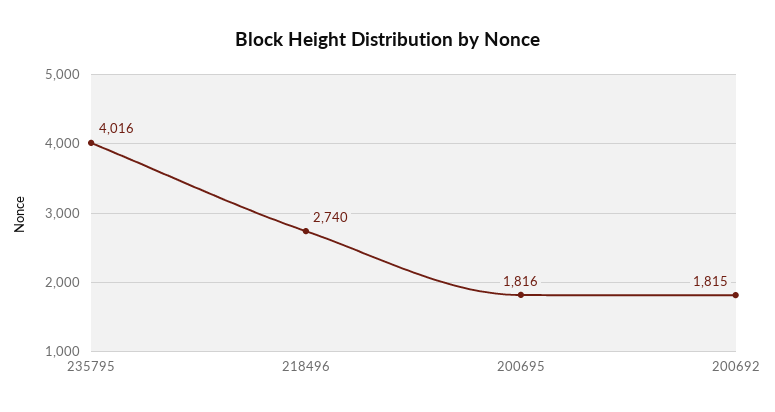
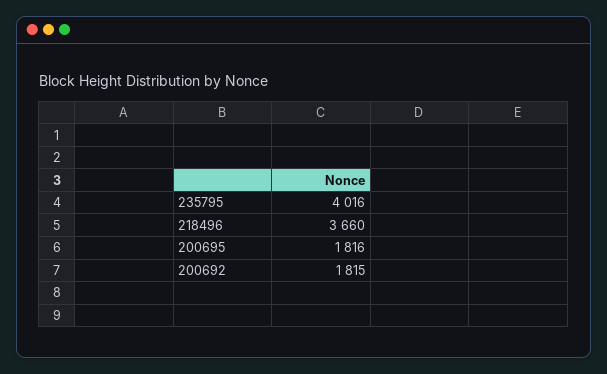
218496: 2740 -> 3660

